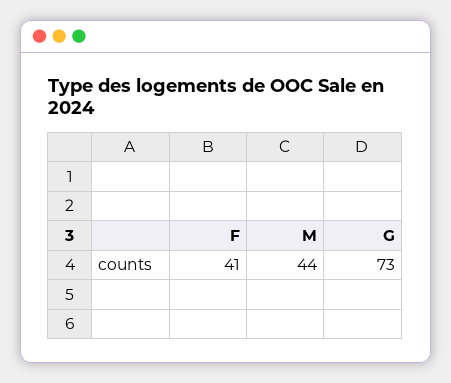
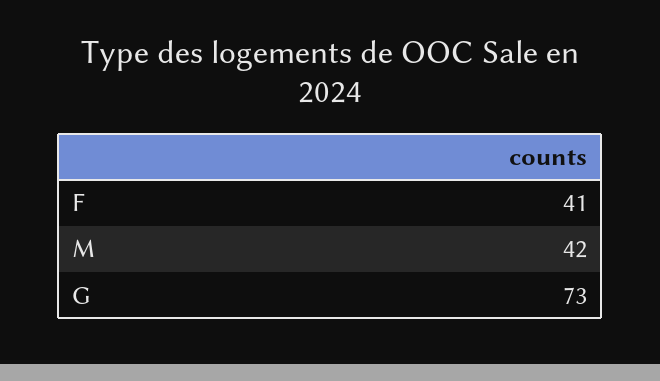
M: 44 -> 42

